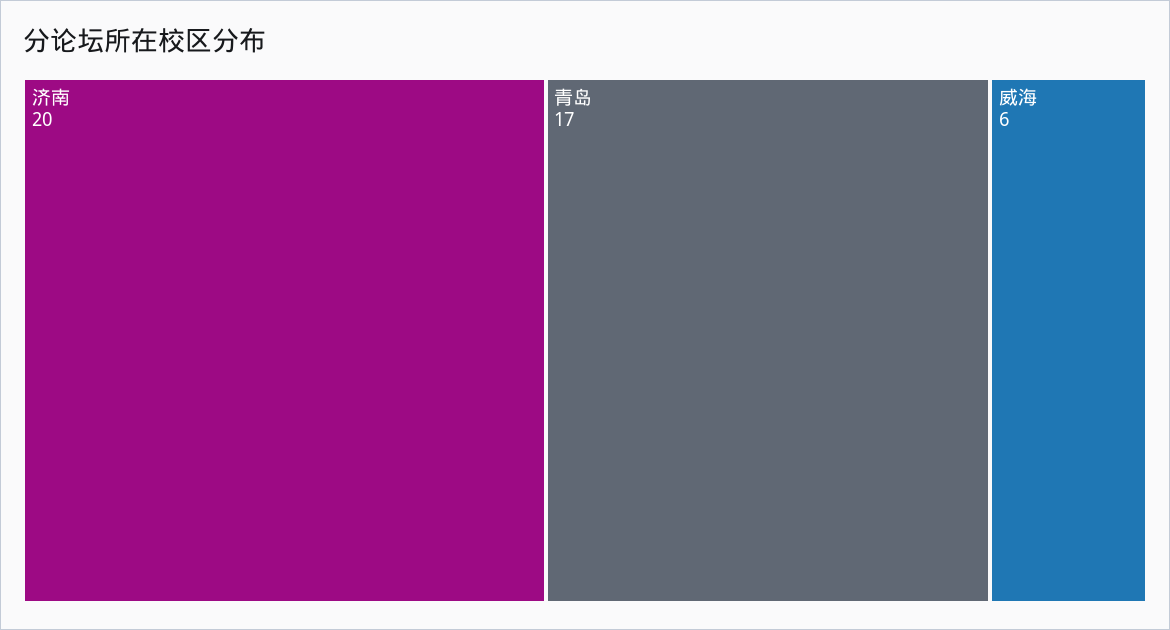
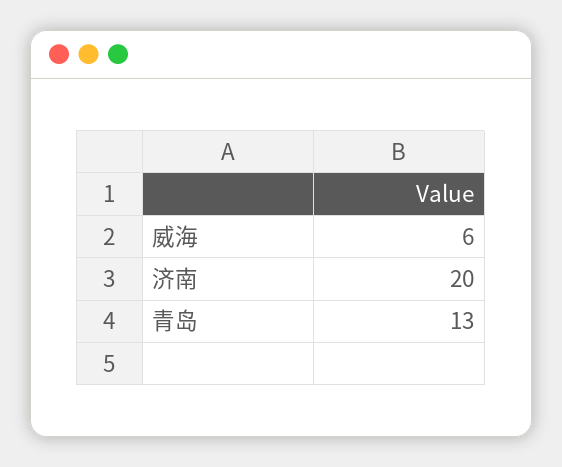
青岛: 17 -> 13

